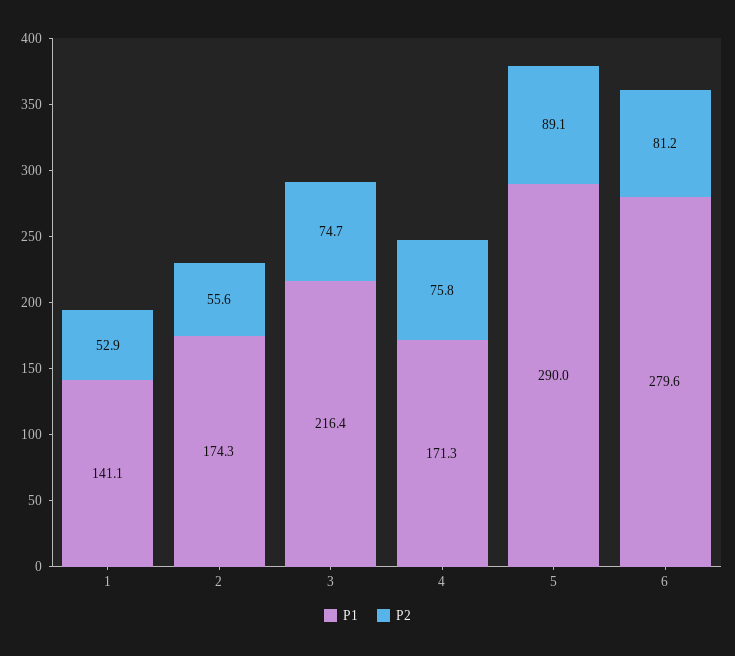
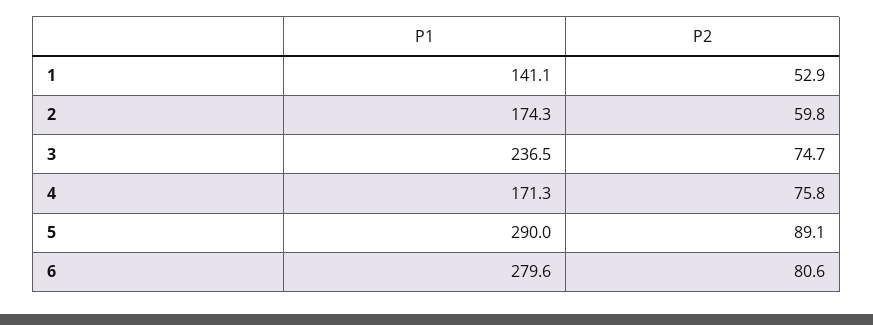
P2, 2: 55.6 -> 59.8
P1, 3: 216.4 -> 236.5
P2, 6: 81.2 -> 80.6

